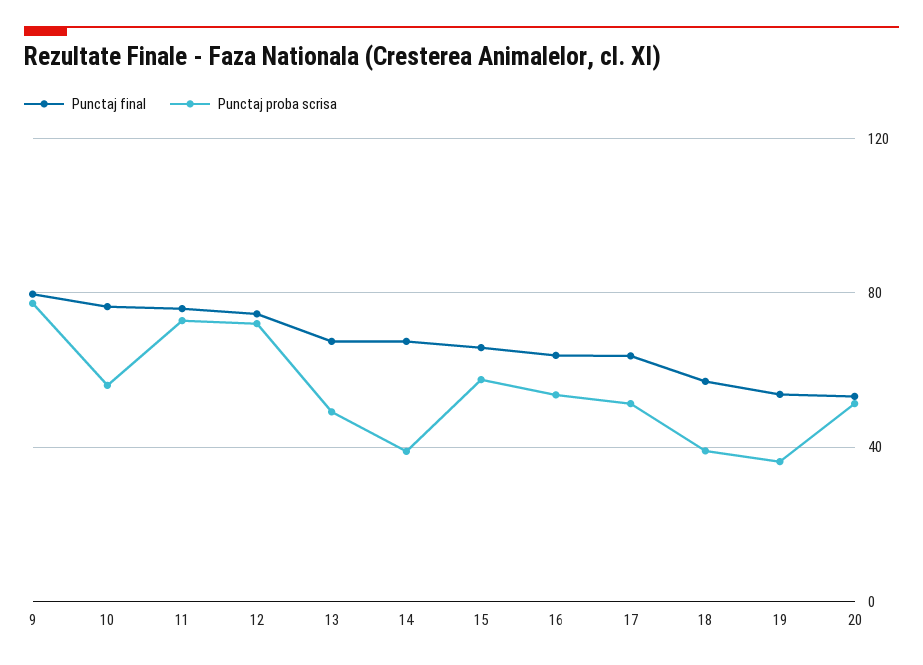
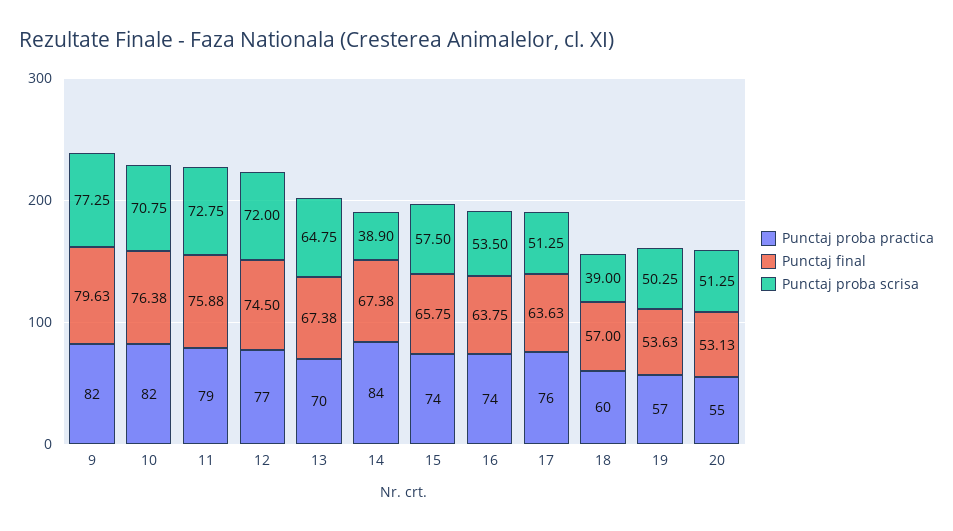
Punctaj proba scrisa, 10: 55 -> 70.75
Punctaj proba scrisa, 13: 50 -> 64.75
Punctaj proba scrisa, 19: 35 -> 50.25
Punctaj proba practica, 9: none -> 82
Punctaj proba practica, 10: none -> 82
Punctaj proba practica, 11: none -> 79
Punctaj proba practica, 12: none -> 77
Punctaj proba practica, 13: none -> 70
Punctaj proba practica, 14: none -> 84
Punctaj proba practica, 15: none -> 74
Punctaj proba practica, 16: none -> 74
Punctaj proba practica, 17: none -> 76
Punctaj proba practica, 18: none -> 60
Punctaj proba practica, 19: none -> 57
Punctaj proba practica, 20: none -> 55

